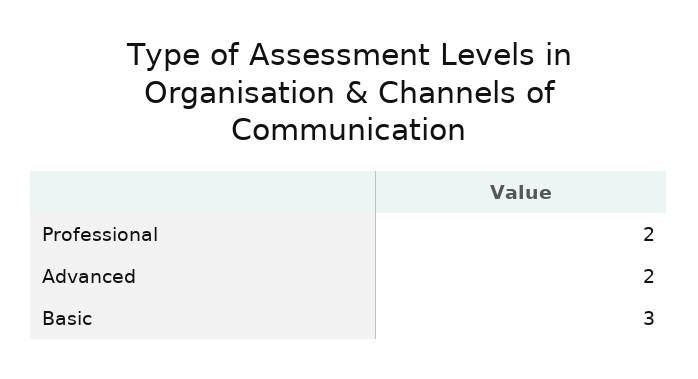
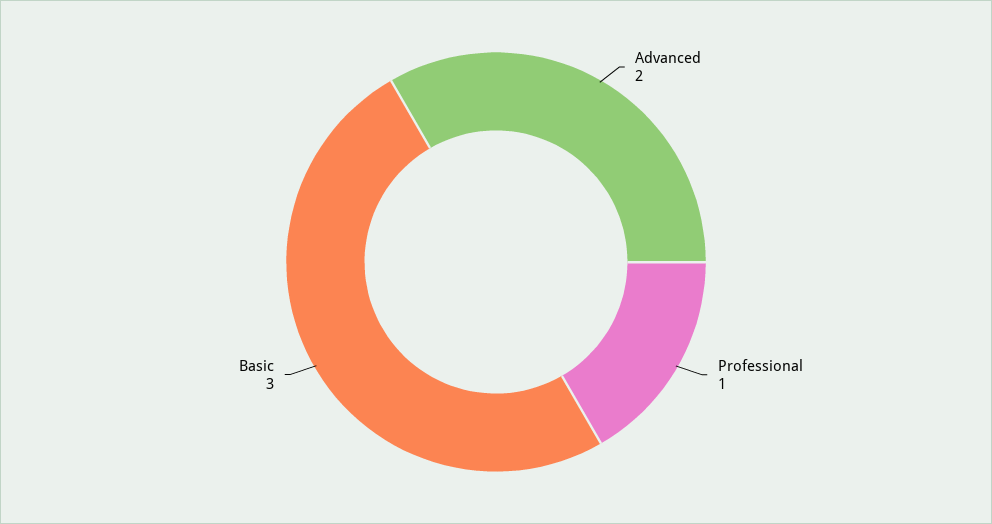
Professional: 2 -> 1

